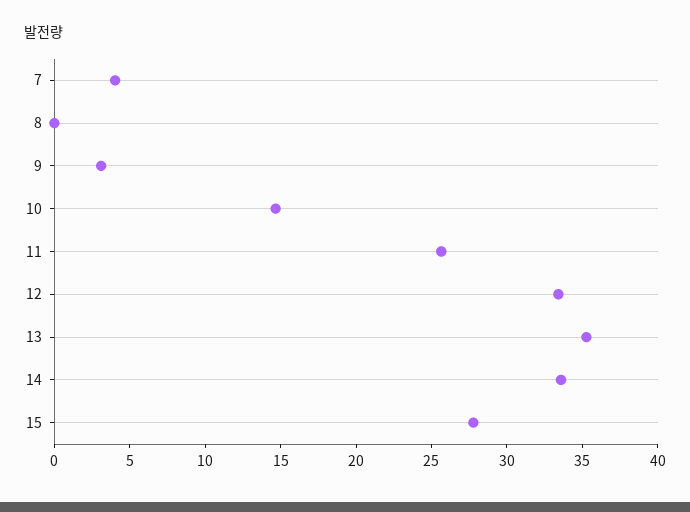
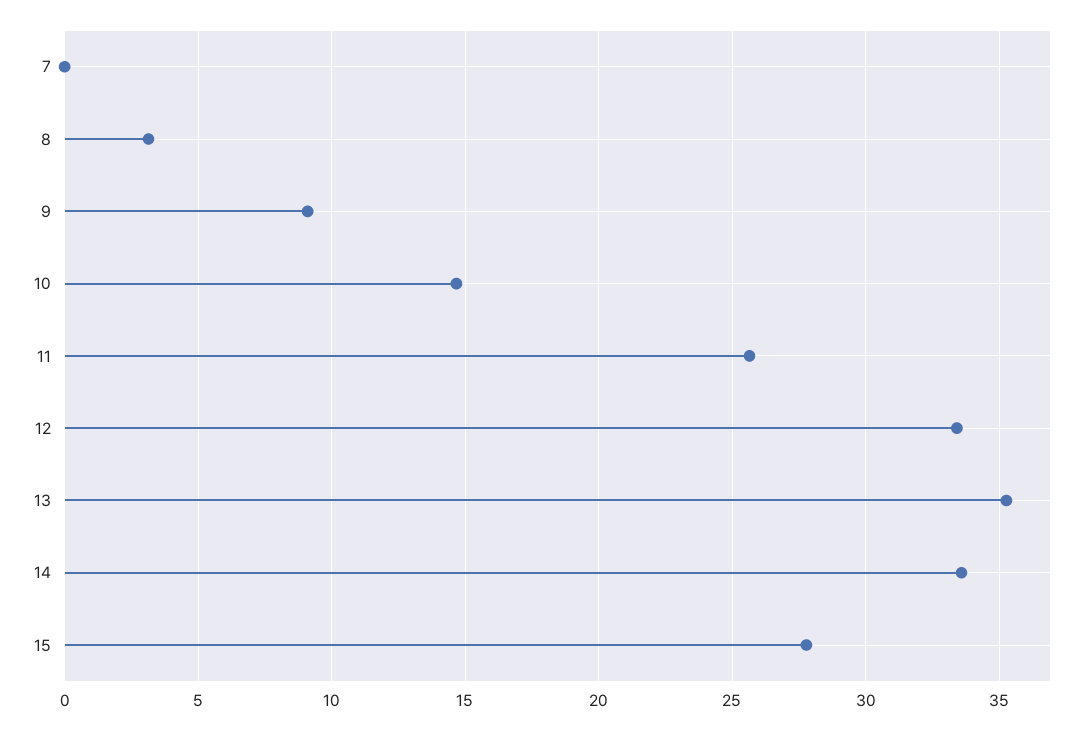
7: 4 -> 0
8: 0 -> 3
9: 3 -> 9

